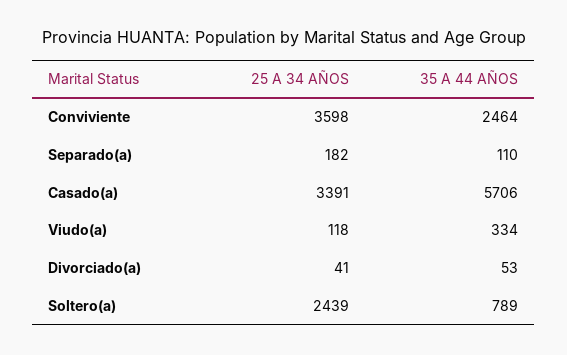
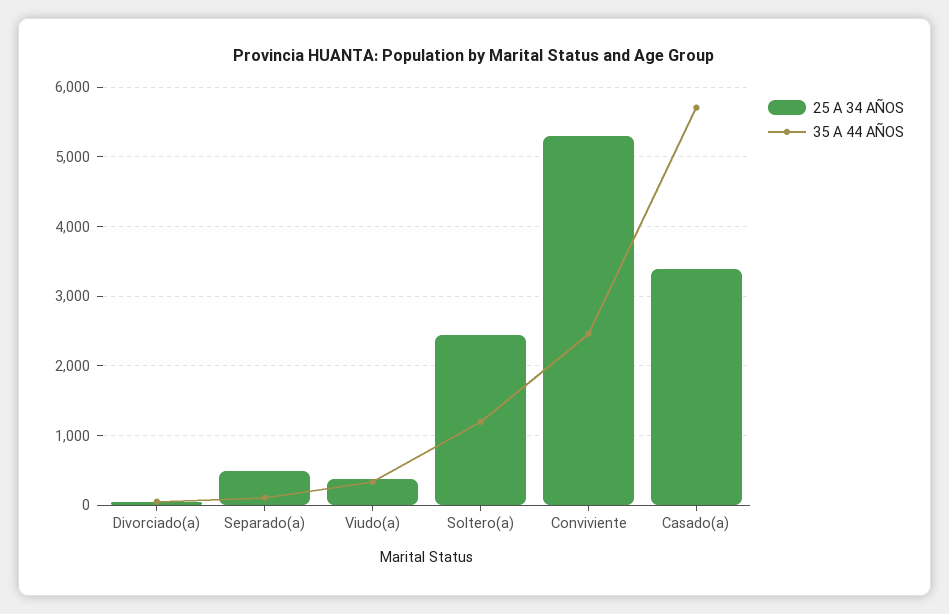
25 A 34 AÑOS, Conviviente: 3598 -> 5300
25 A 34 AÑOS, Separado(a): 182 -> 500
25 A 34 AÑOS, Viudo(a): 118 -> 400
35 A 44 AÑOS, Soltero(a): 789 -> 1200

